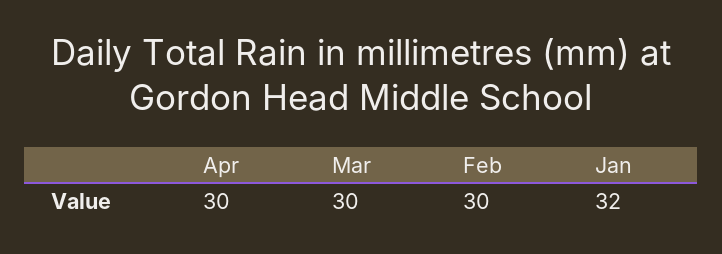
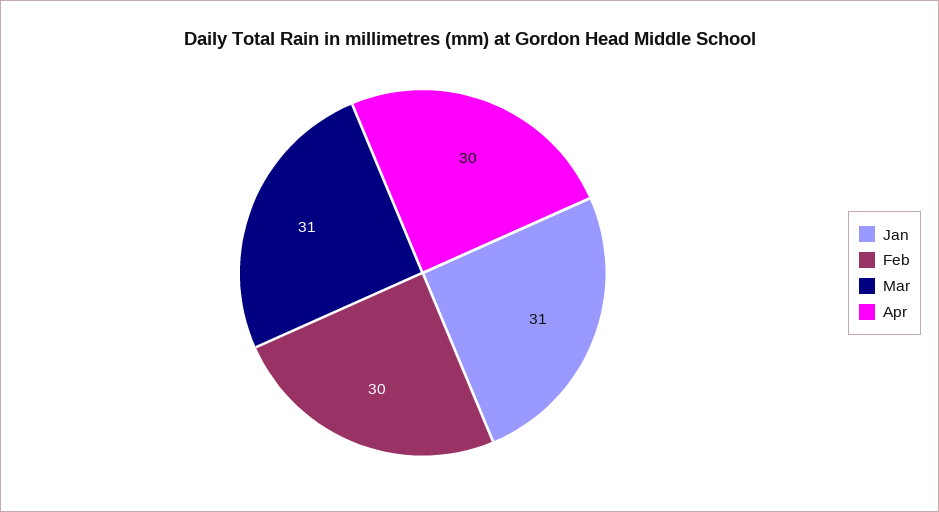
Mar: 30 -> 31
Jan: 32 -> 31

